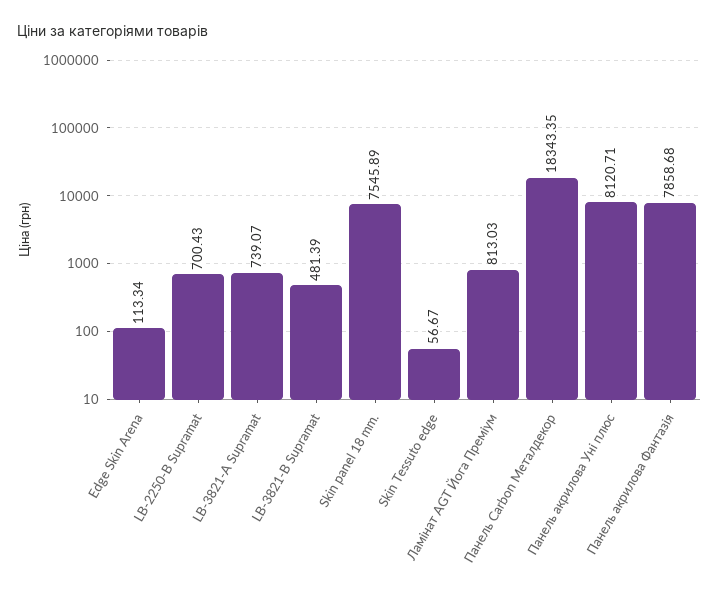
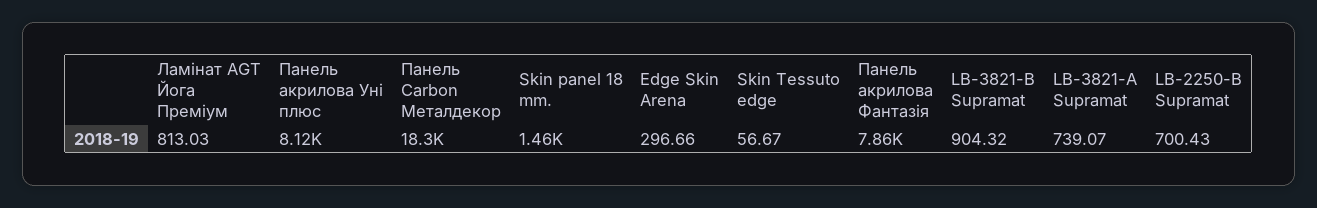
Edge Skin Arena: 113.34 -> 296.66
LB-3821-В Supramat: 481.39 -> 904.32
Skin panel 18 mm.: 7545.89 -> 1460

